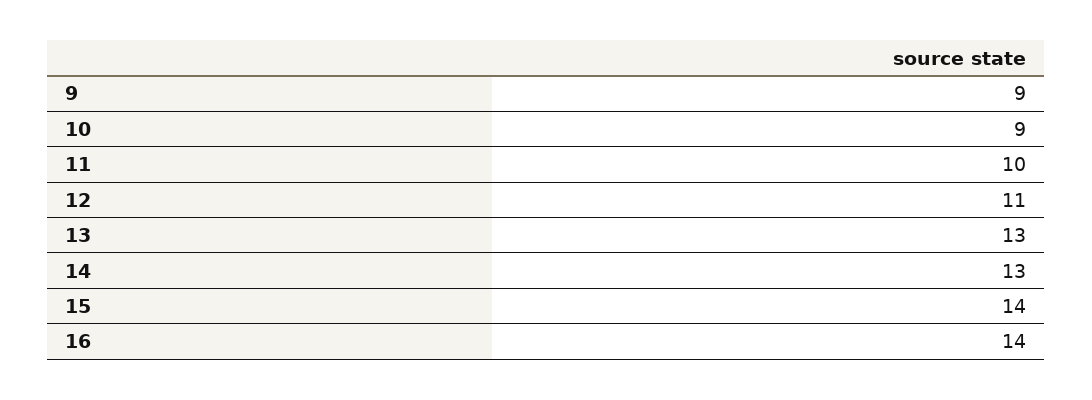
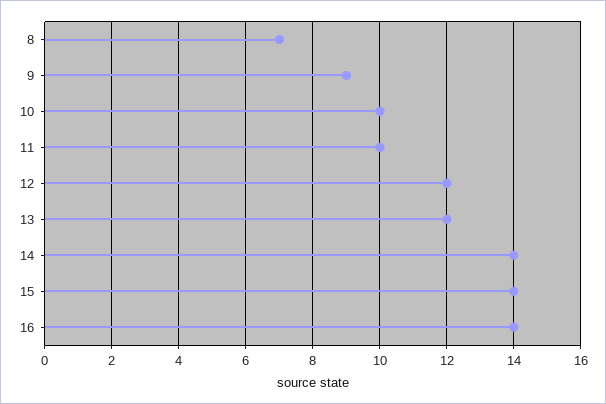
10: 9 -> 10
12: 11 -> 12
13: 13 -> 12
14: 13 -> 14
8: none -> 7

